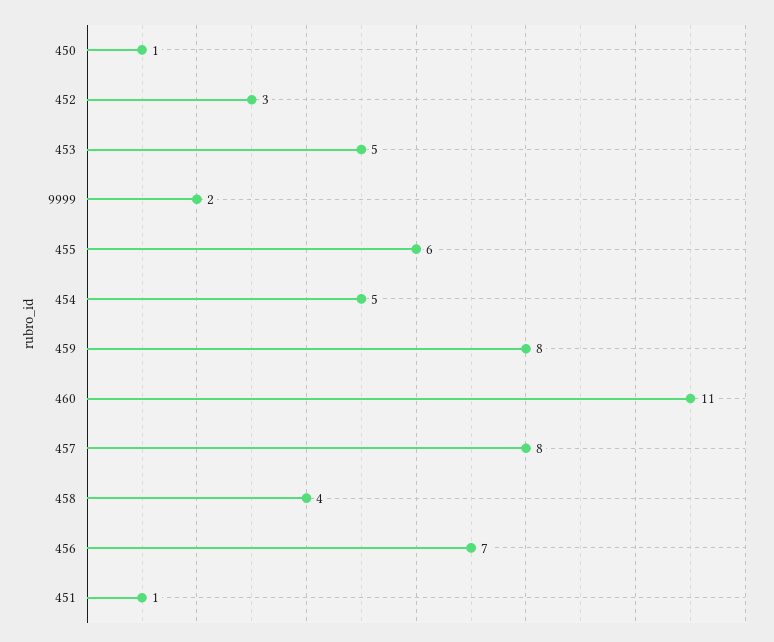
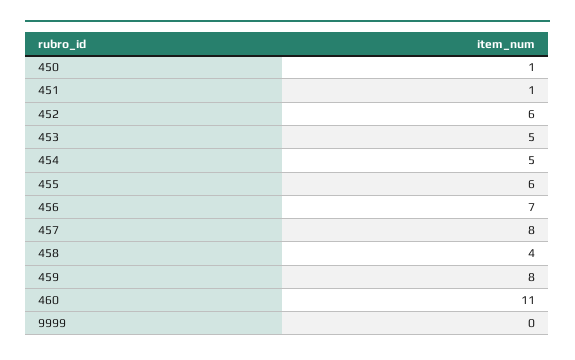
452: 3 -> 6
9999: 2 -> 0

